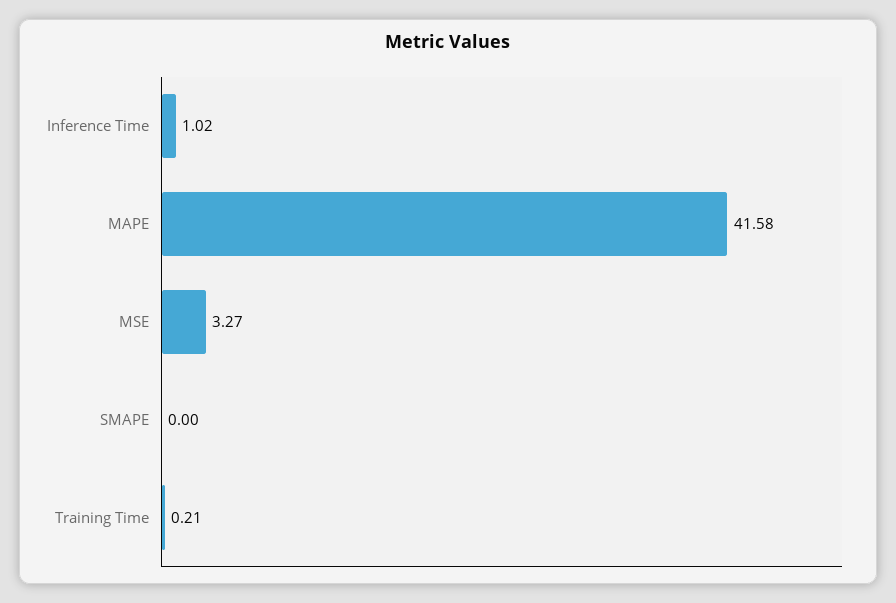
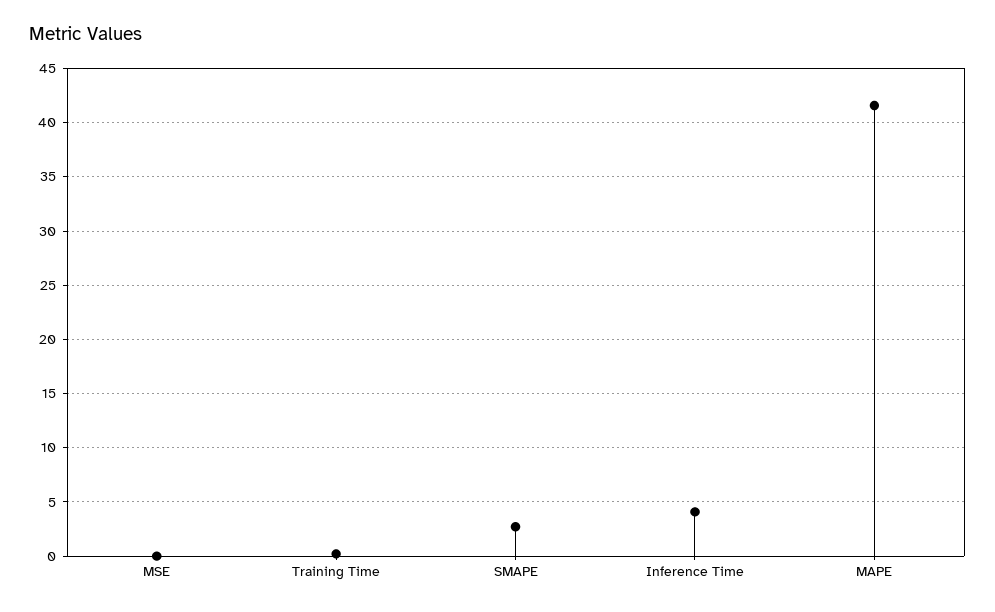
Inference Time: 1.02 -> 4
MSE: 3.27 -> 0
SMAPE: 0 -> 3

